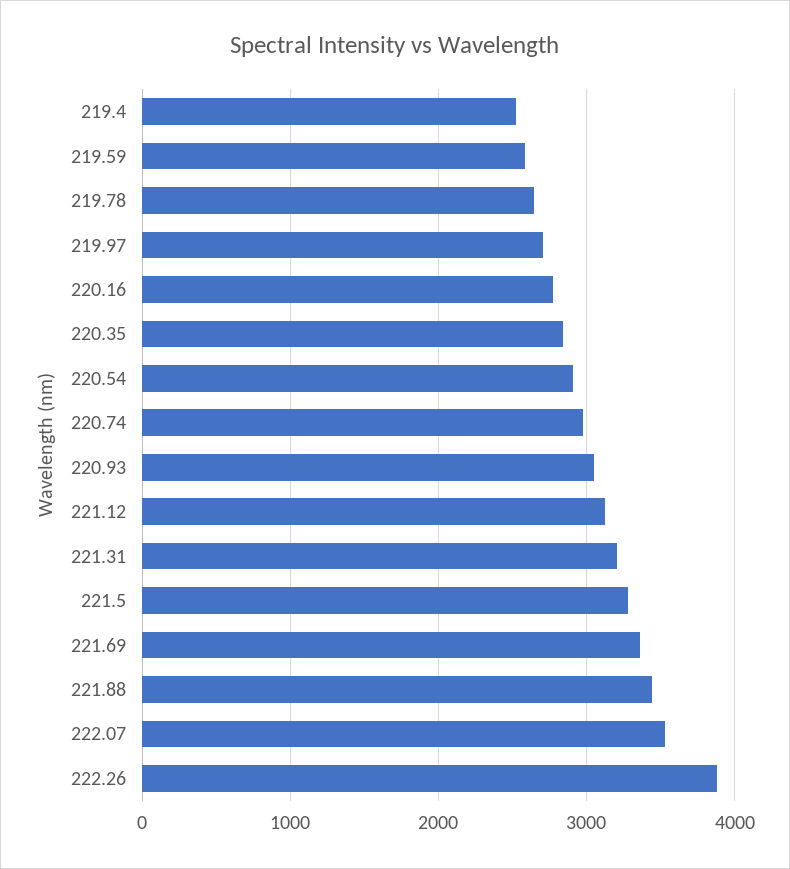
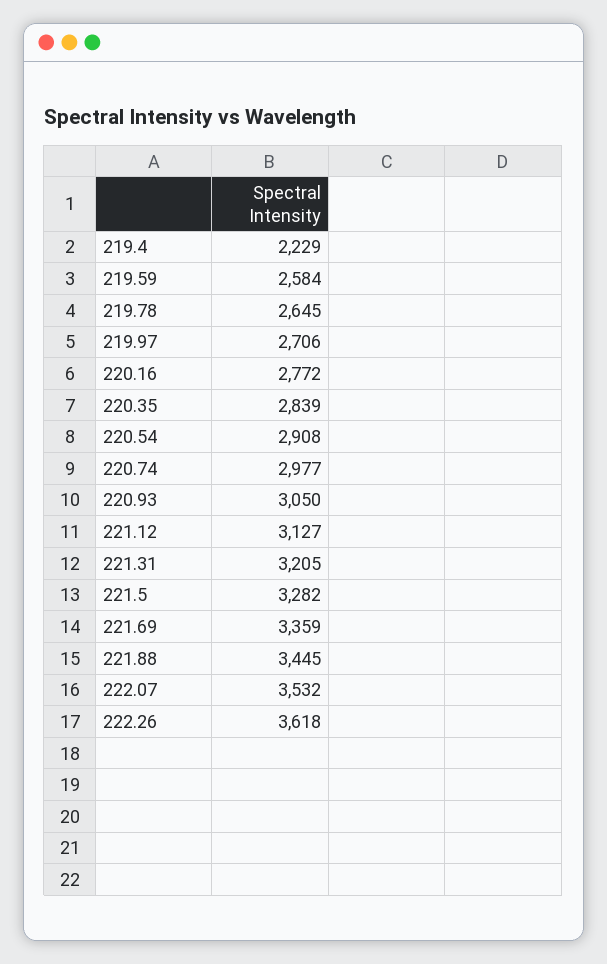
219.4: 2500 -> 2229
222.26: 3900 -> 3618

